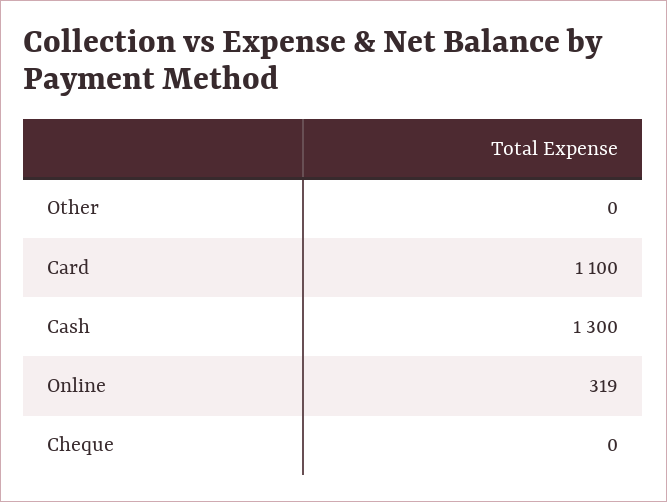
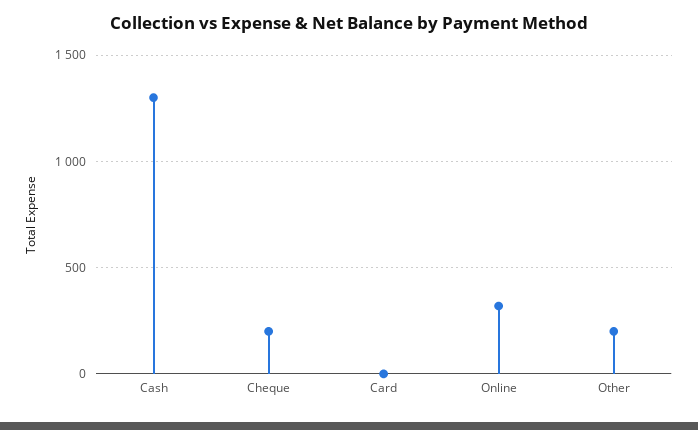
Other: 0 -> 200
Card: 1100 -> 0
Cheque: 0 -> 200

